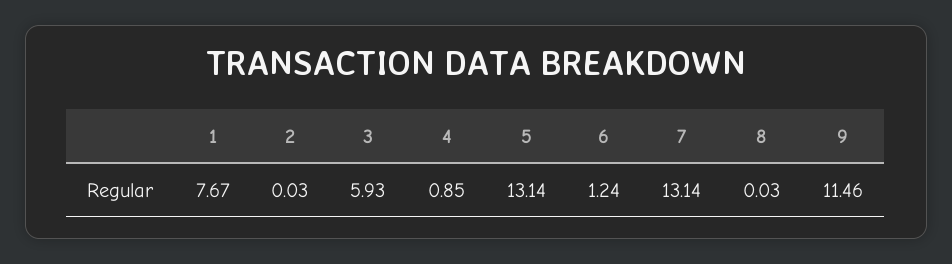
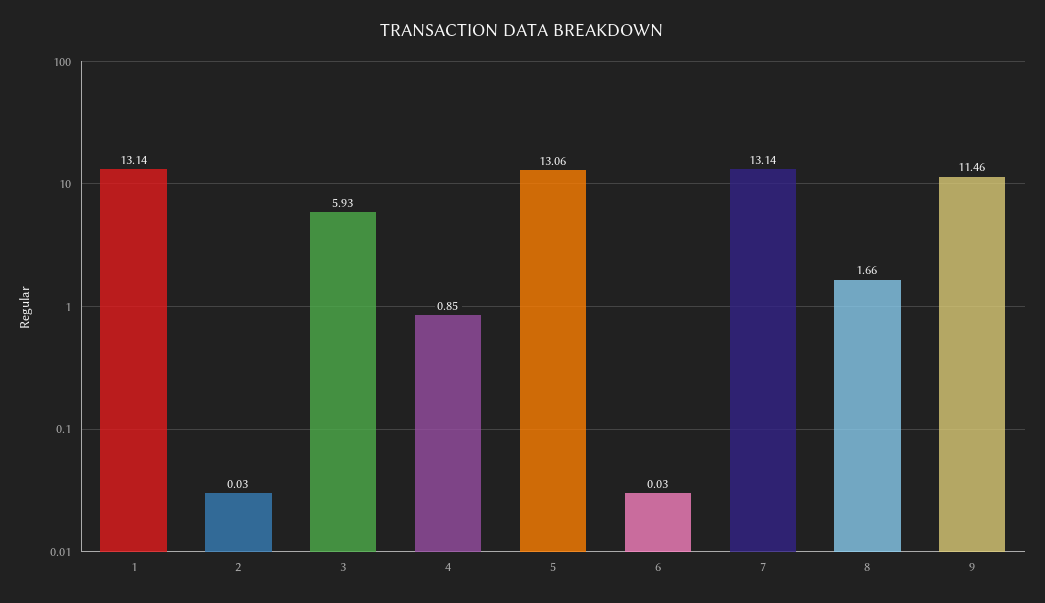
1: 7.67 -> 13.14
5: 13.14 -> 13.06
6: 1.24 -> 0.03
8: 0.03 -> 1.66

